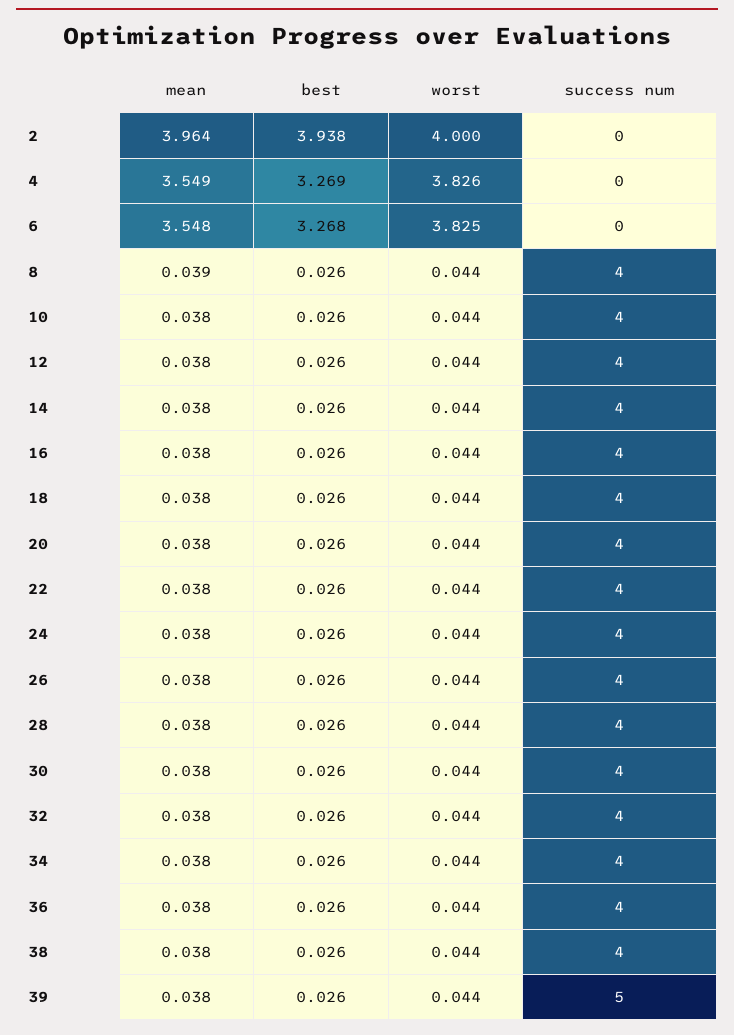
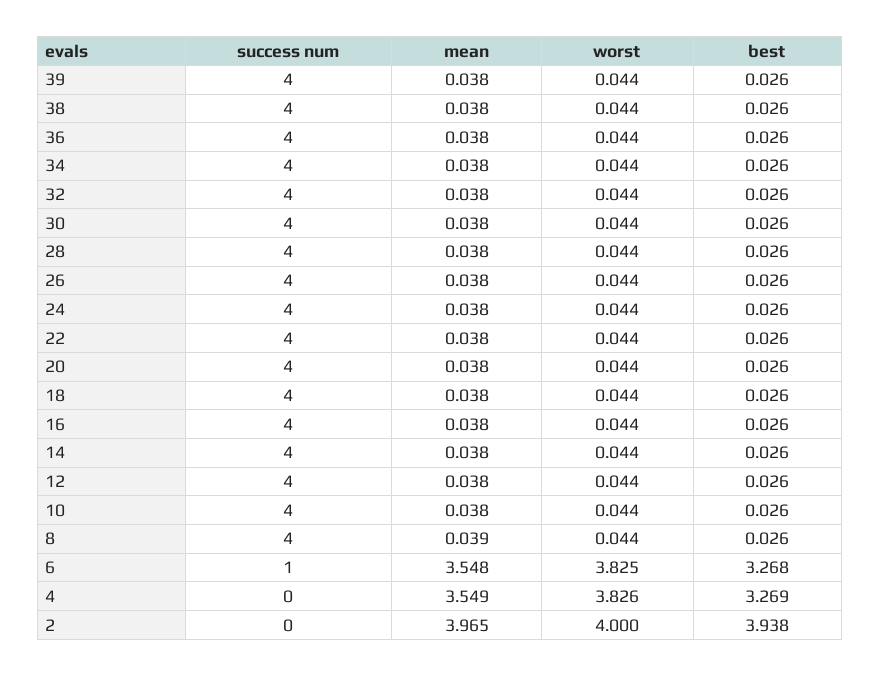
mean, 2: 3.964 -> 3.965
success num, 6: 0 -> 1
success num, 39: 5 -> 4

